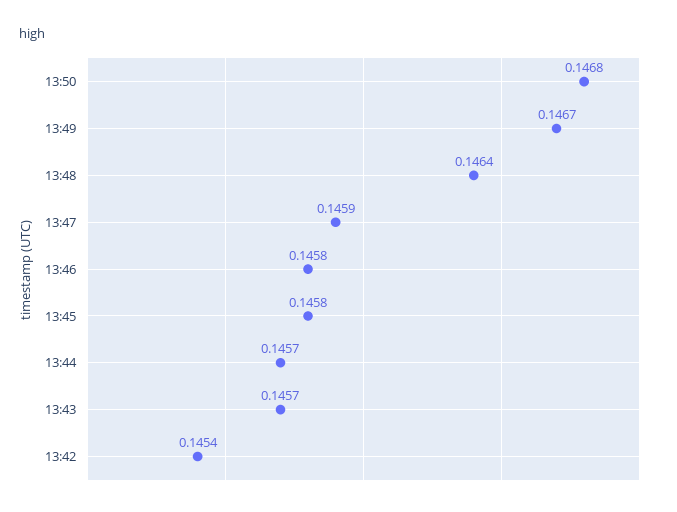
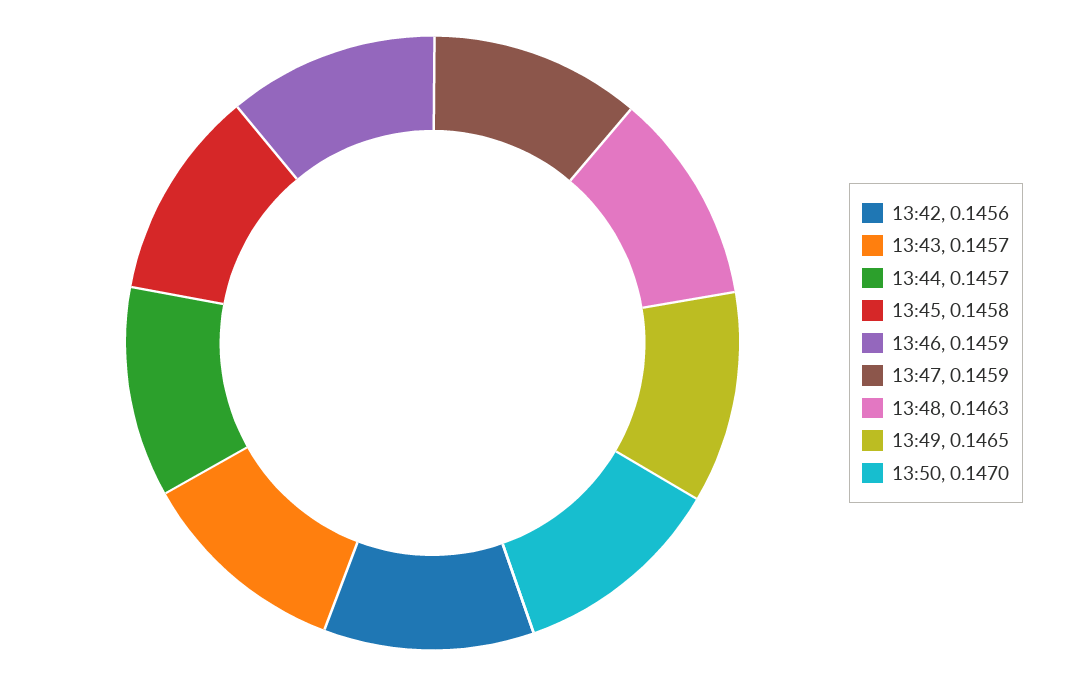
13:50: 0.1468 -> 0.147
13:49: 0.1467 -> 0.1465
13:48: 0.1464 -> 0.1463
13:46: 0.1458 -> 0.1459
13:42: 0.1454 -> 0.1456

